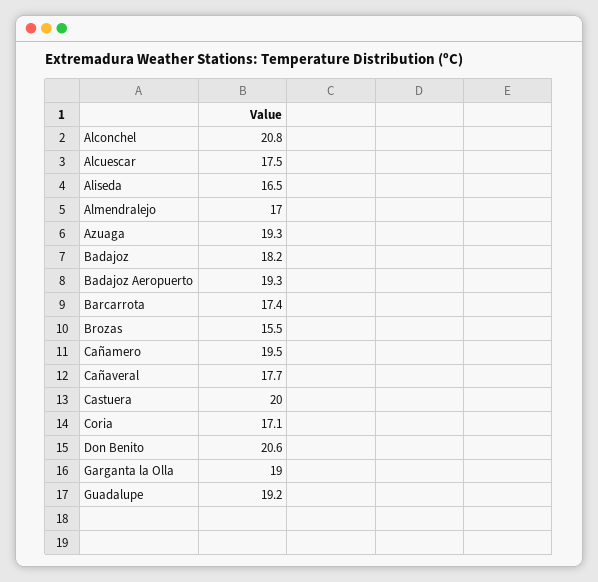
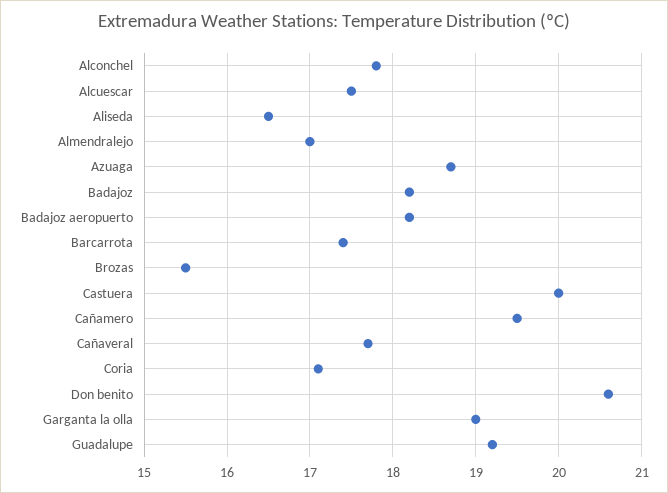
Alconchel: 20.8 -> 17.8
Azuaga: 19.3 -> 18.7
Badajoz Aeropuerto: 19.3 -> 18.2

